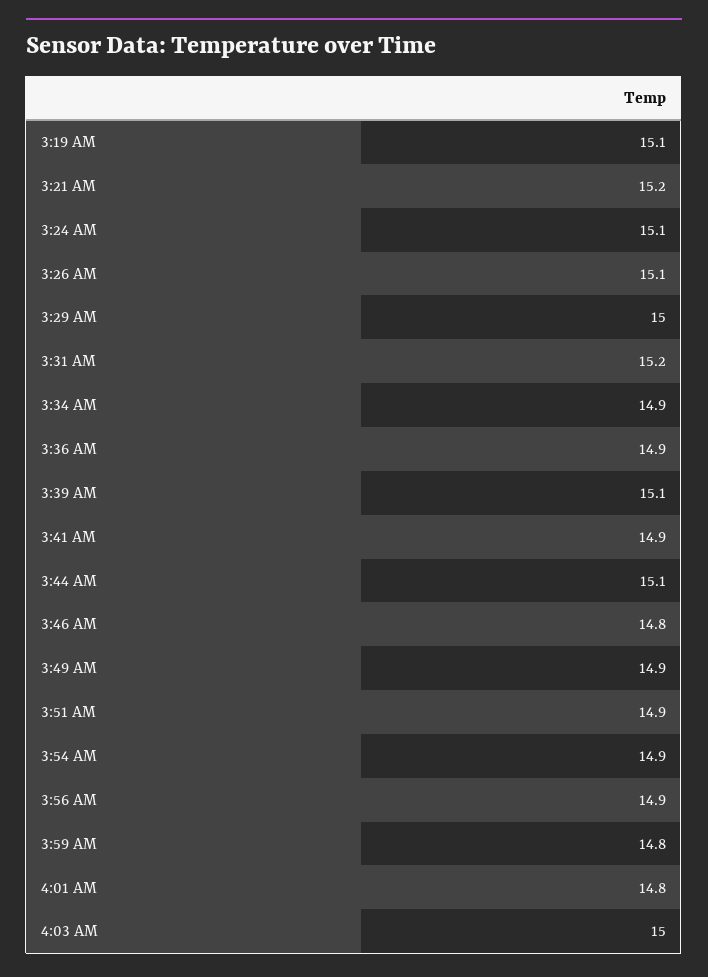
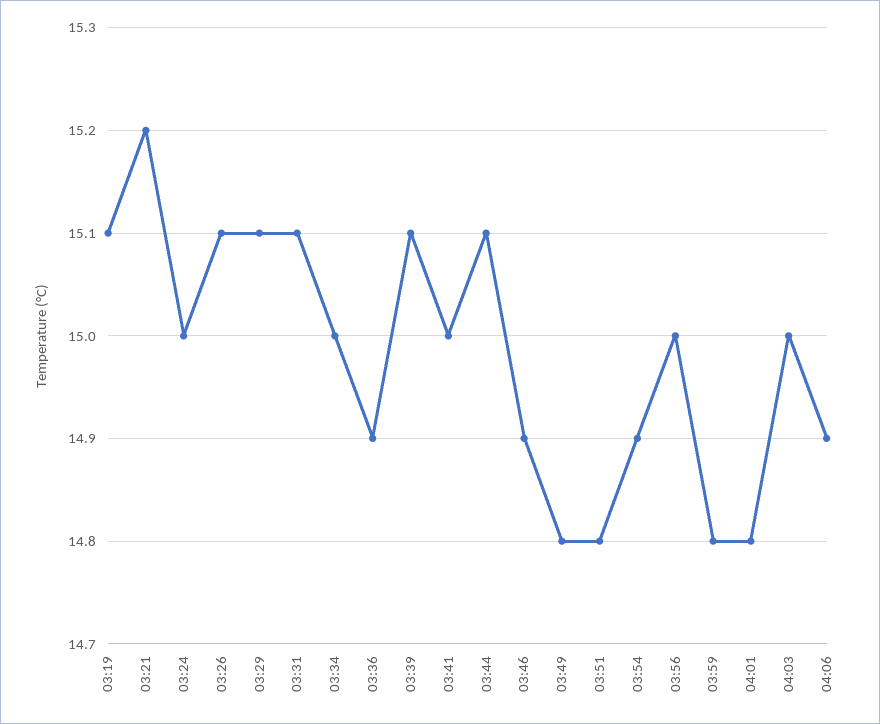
3:24 AM: 15.1 -> 15
3:29 AM: 15 -> 15.1
3:31 AM: 15.2 -> 15.1
3:34 AM: 14.9 -> 15
3:41 AM: 14.9 -> 15
3:46 AM: 14.8 -> 14.9
3:49 AM: 14.9 -> 14.8
3:51 AM: 14.9 -> 14.8
3:56 AM: 14.9 -> 15
04:06: none -> 14.9

